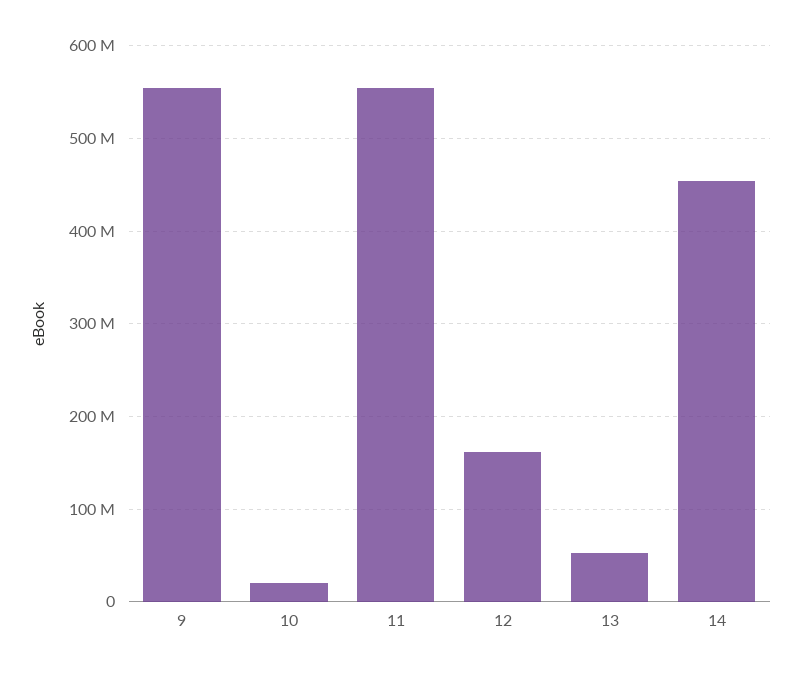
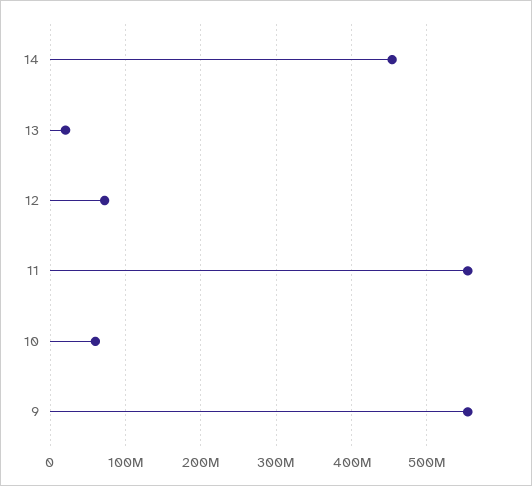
10: 20000000 -> 60000000
12: 160000000 -> 70000000
13: 50000000 -> 20000000

